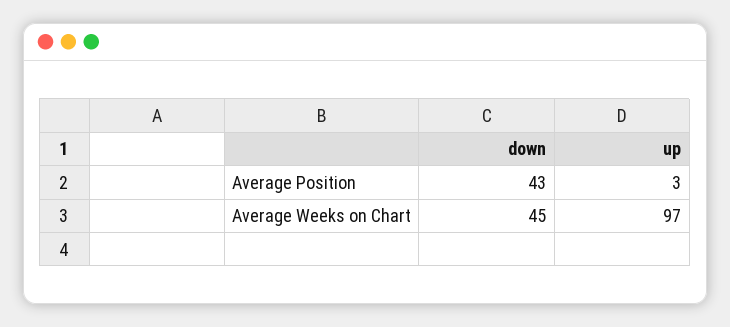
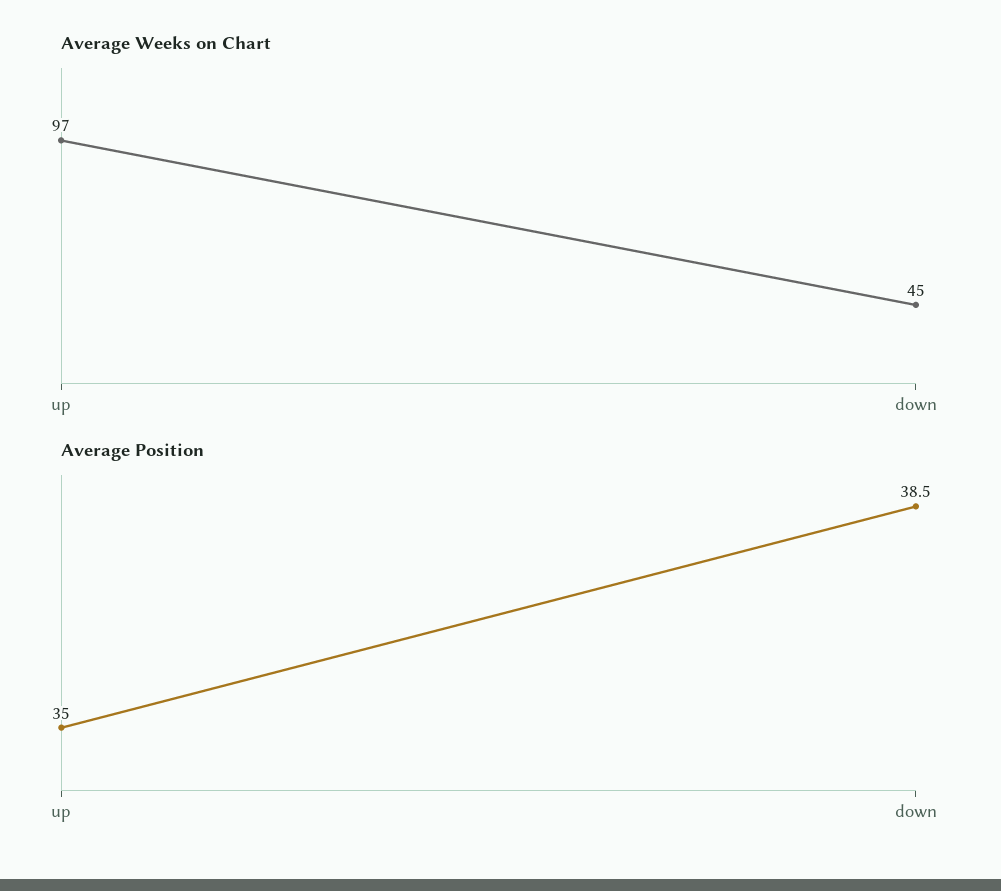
Average Position, down: 43 -> 38.5
Average Position, up: 3 -> 35

